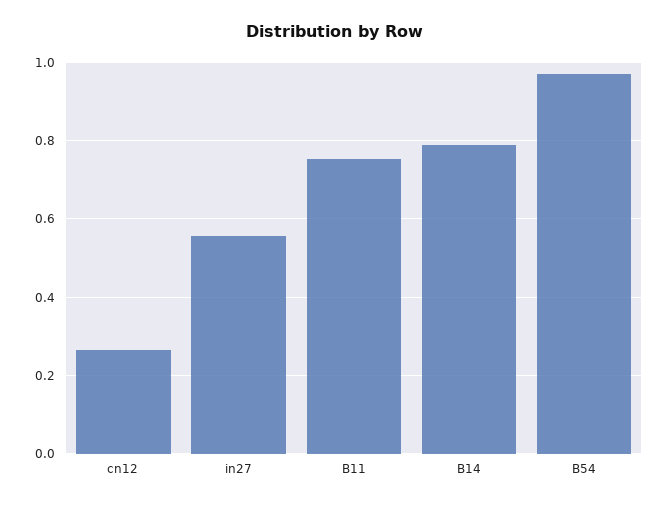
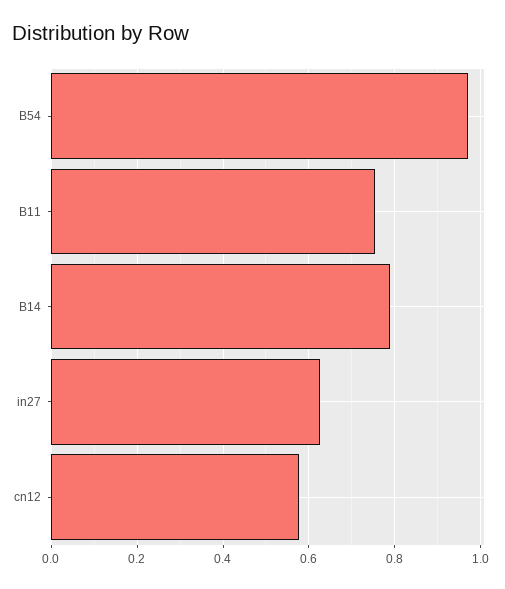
cn12: 0.26 -> 0.58
in27: 0.56 -> 0.62

